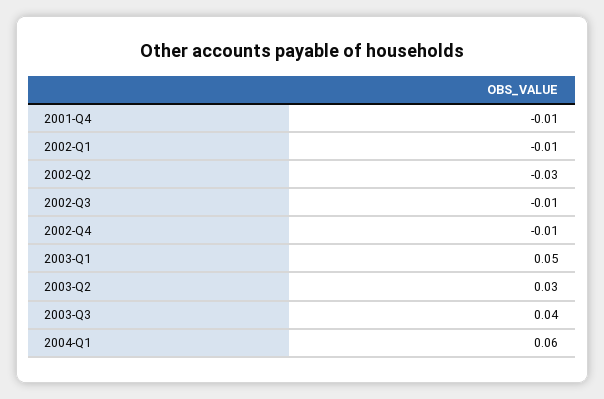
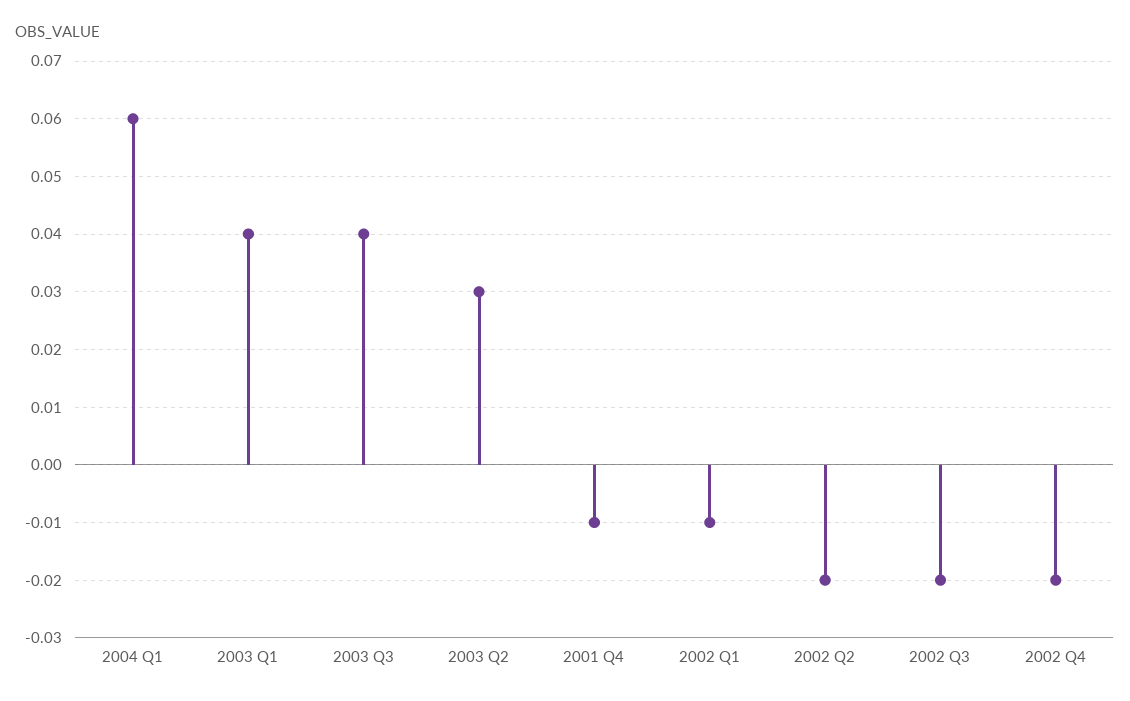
2002-Q2: -0.03 -> -0.02
2002-Q3: -0.01 -> -0.02
2002-Q4: -0.01 -> -0.02
2003-Q1: 0.05 -> 0.04

